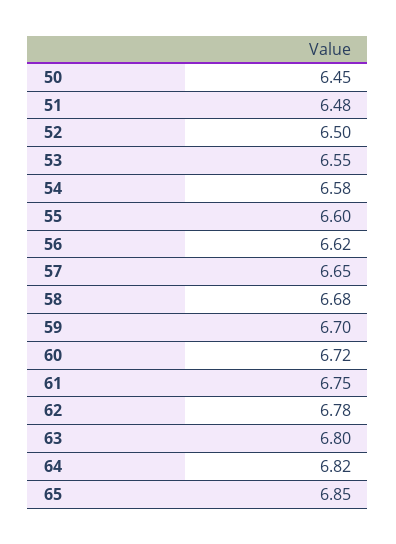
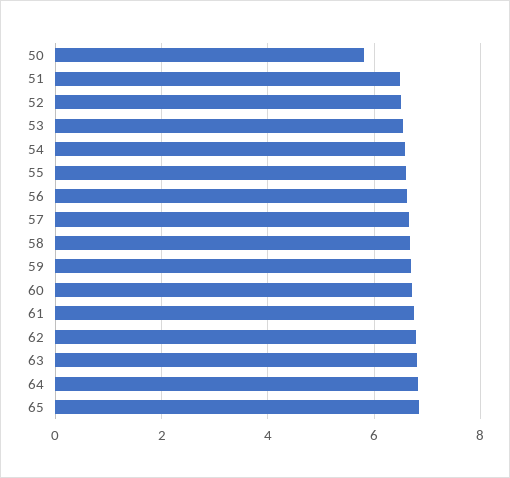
50: 6.45 -> 5.8

